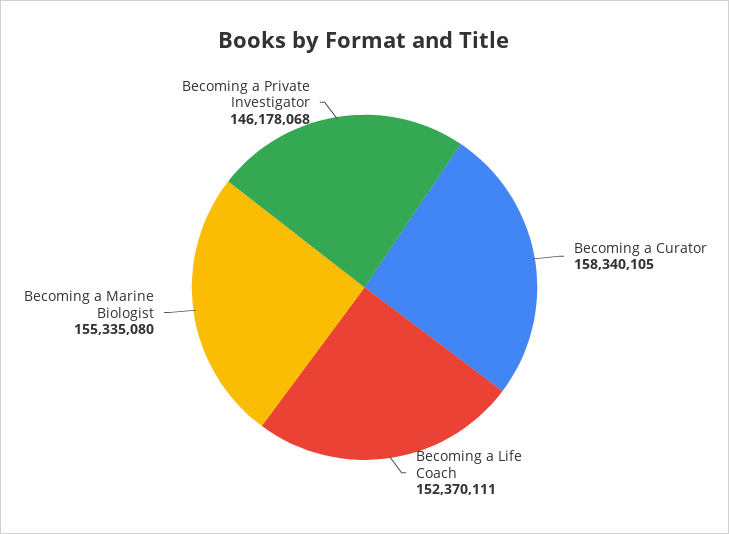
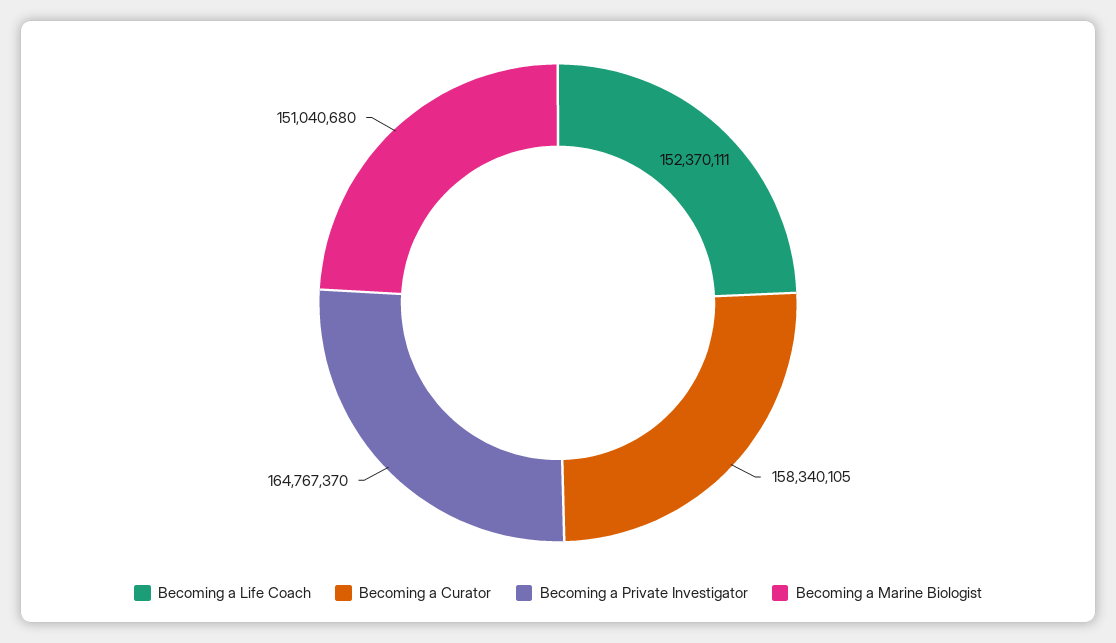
Becoming a Marine Biologist: 155335080 -> 151040680
Becoming a Private Investigator: 146178068 -> 164767370

